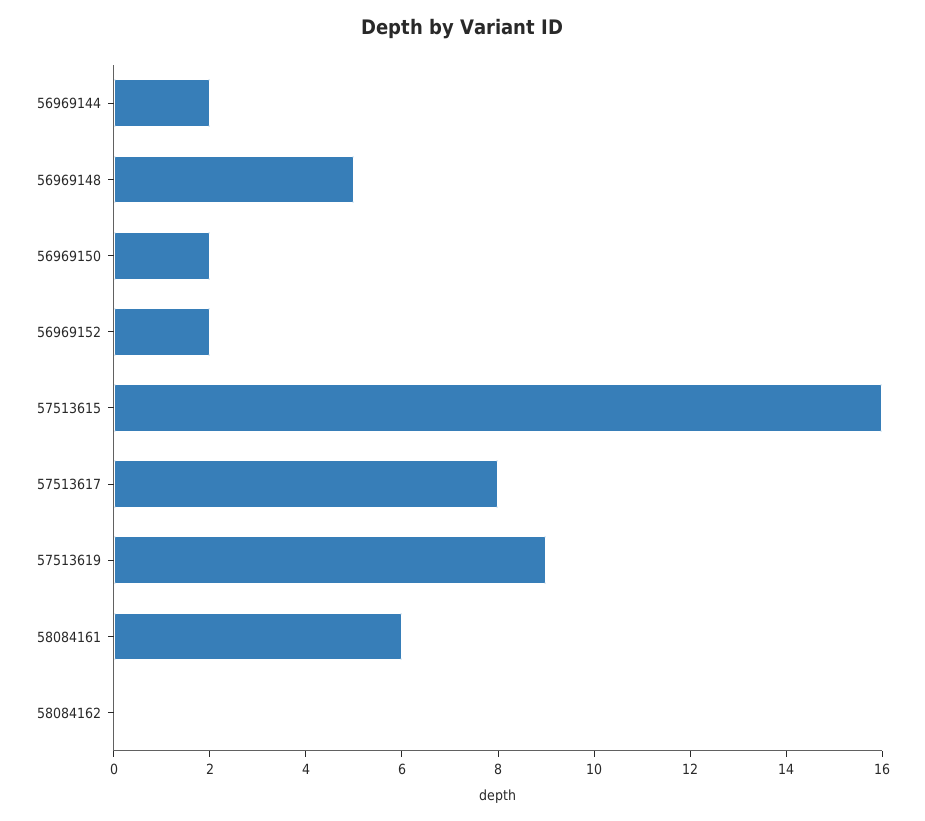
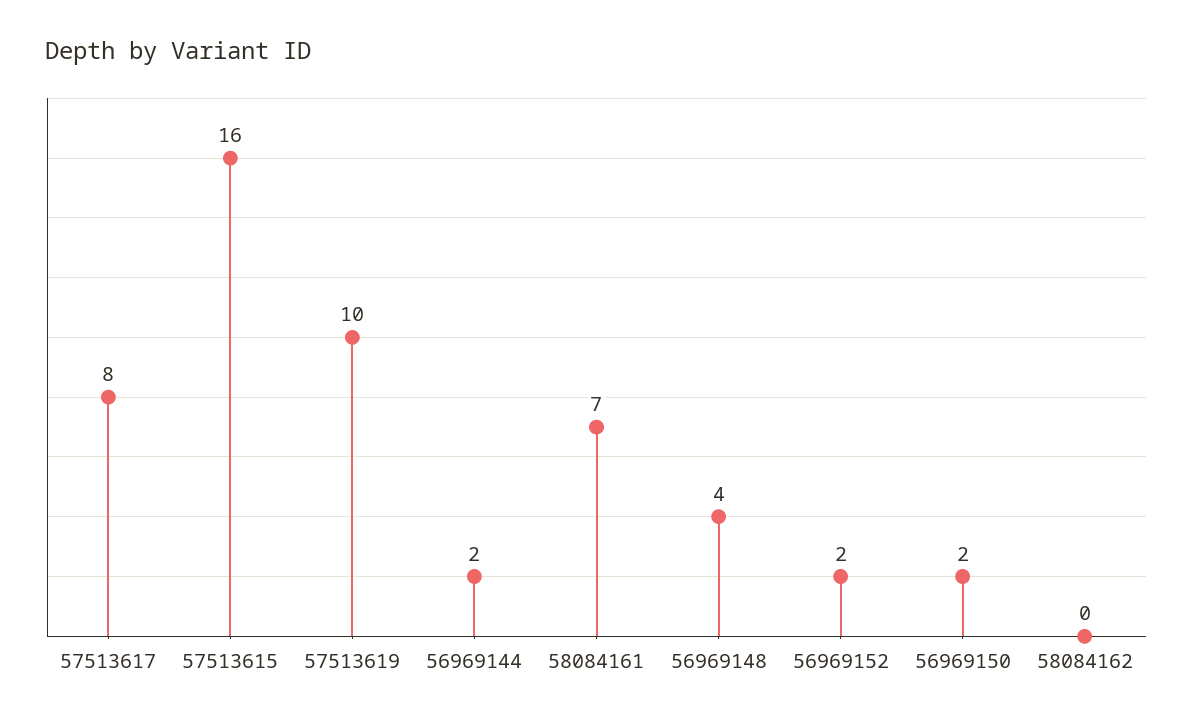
56969148: 5 -> 4
57513619: 9 -> 10
58084161: 6 -> 7

